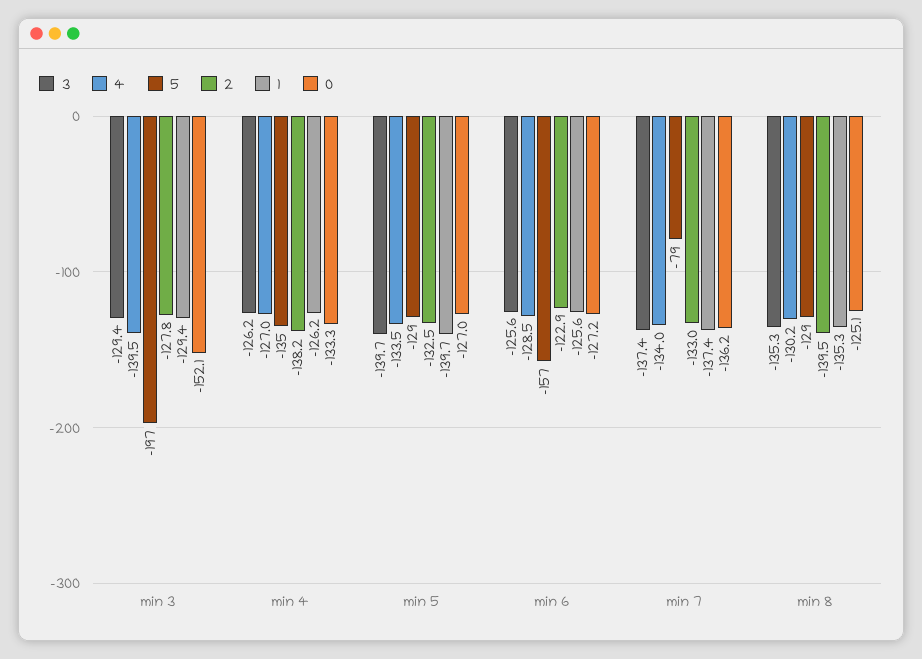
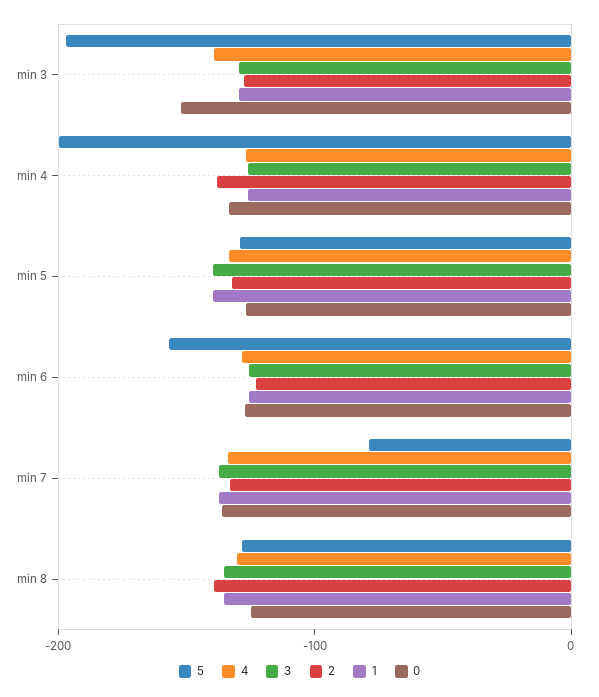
5, min 4: -135 -> -200

